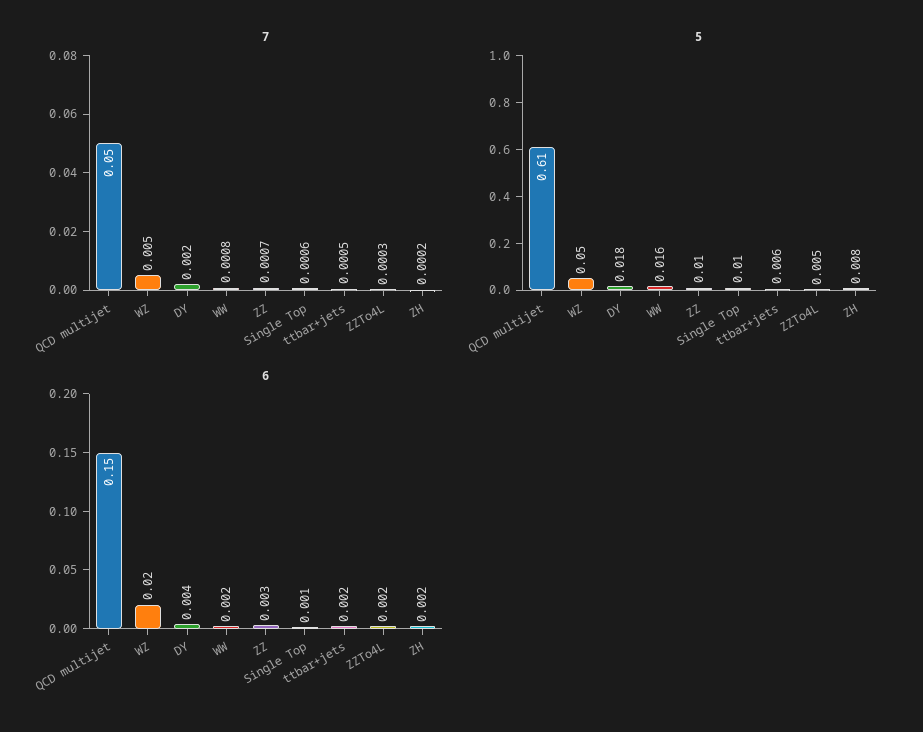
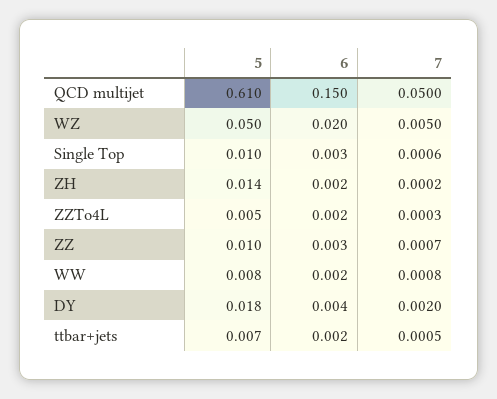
5, WW: 0.016 -> 0.008
5, ttbar+jets: 0.006 -> 0.007
5, ZH: 0.008 -> 0.014
6, Single Top: 0.001 -> 0.003

